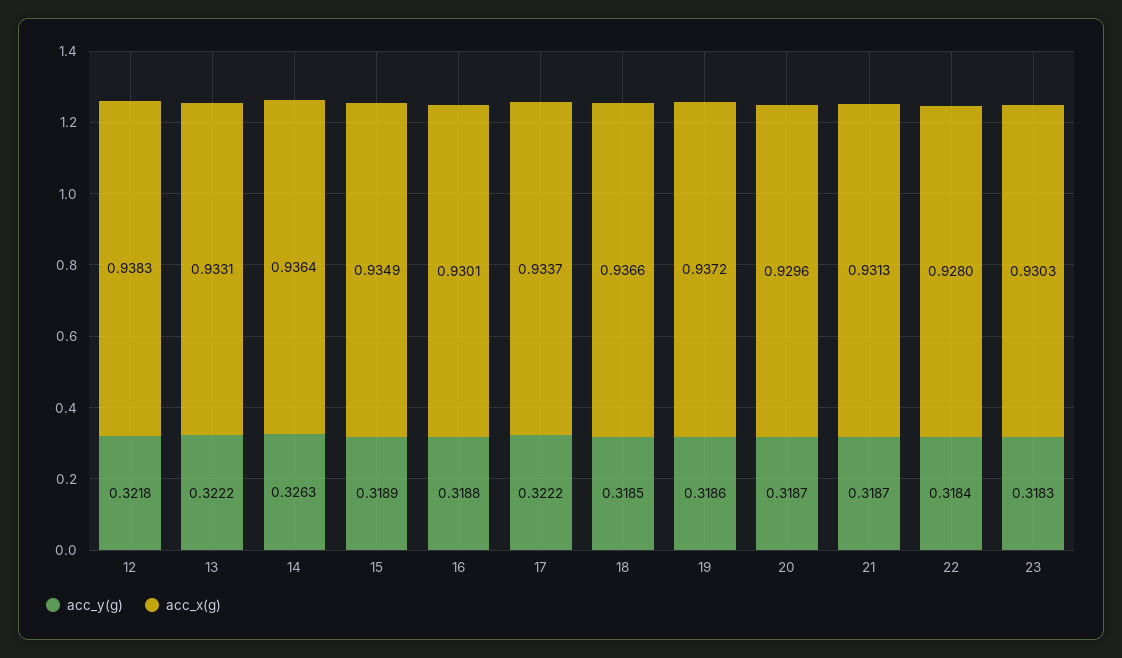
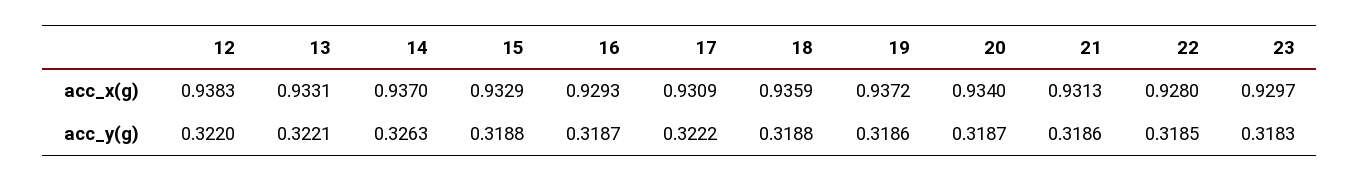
acc_y(g), 12: 0.3218 -> 0.322
acc_y(g), 13: 0.3222 -> 0.3221
acc_x(g), 14: 0.9364 -> 0.937
acc_y(g), 15: 0.3189 -> 0.3188
acc_x(g), 15: 0.9349 -> 0.9329
acc_y(g), 16: 0.3188 -> 0.3187
acc_x(g), 16: 0.9301 -> 0.9293
acc_x(g), 17: 0.9337 -> 0.9309
acc_y(g), 18: 0.3185 -> 0.3188
acc_x(g), 18: 0.9366 -> 0.9359
acc_x(g), 20: 0.9296 -> 0.934
acc_y(g), 21: 0.3187 -> 0.3186
acc_y(g), 22: 0.3184 -> 0.3185
acc_x(g), 23: 0.9303 -> 0.9297

